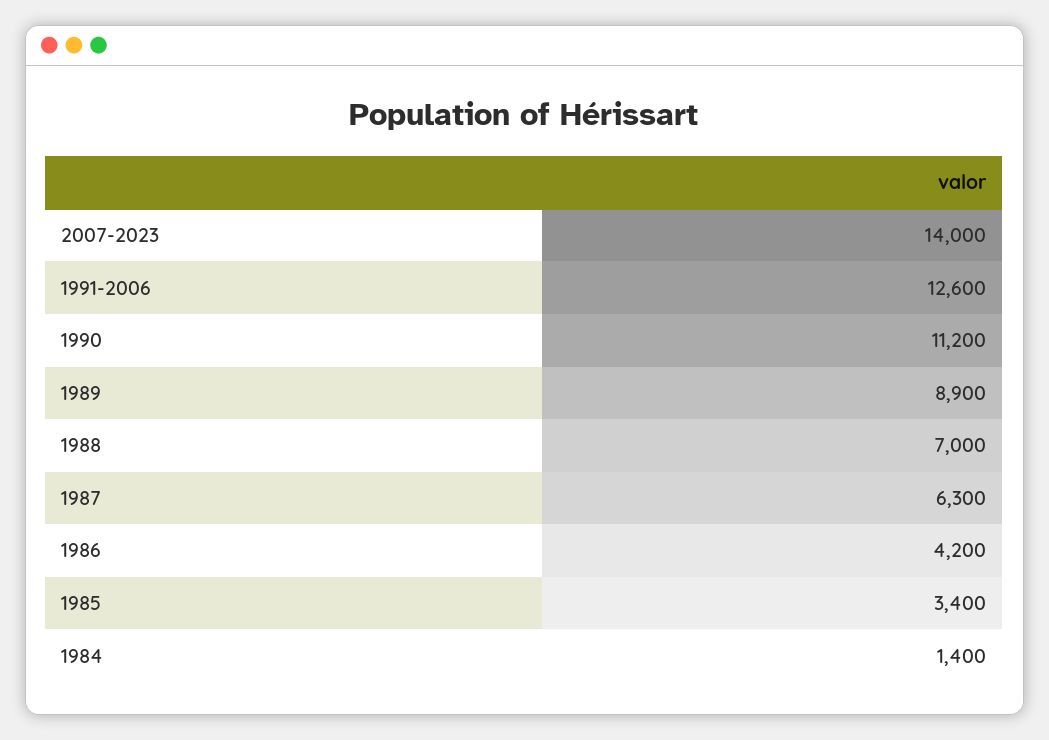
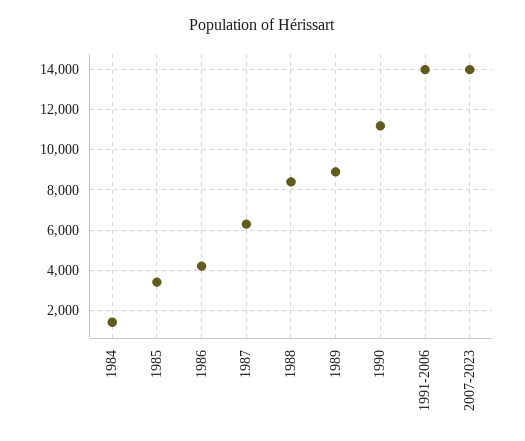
1991-2006: 12600 -> 14000
1988: 7000 -> 8500

